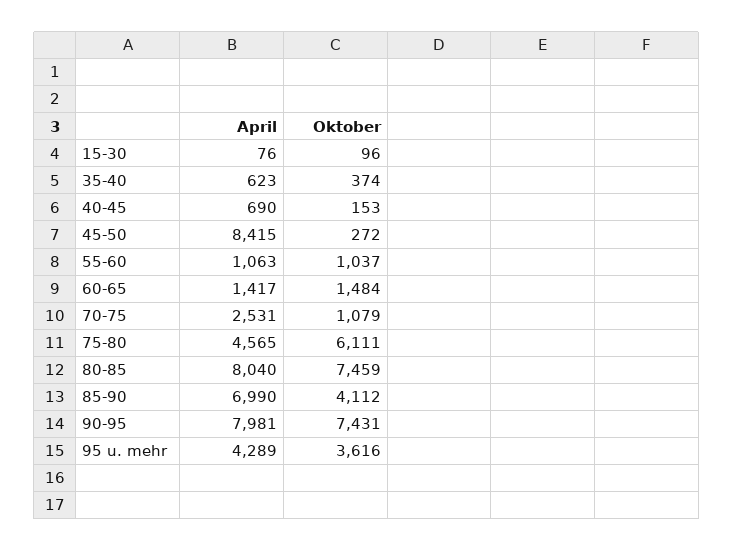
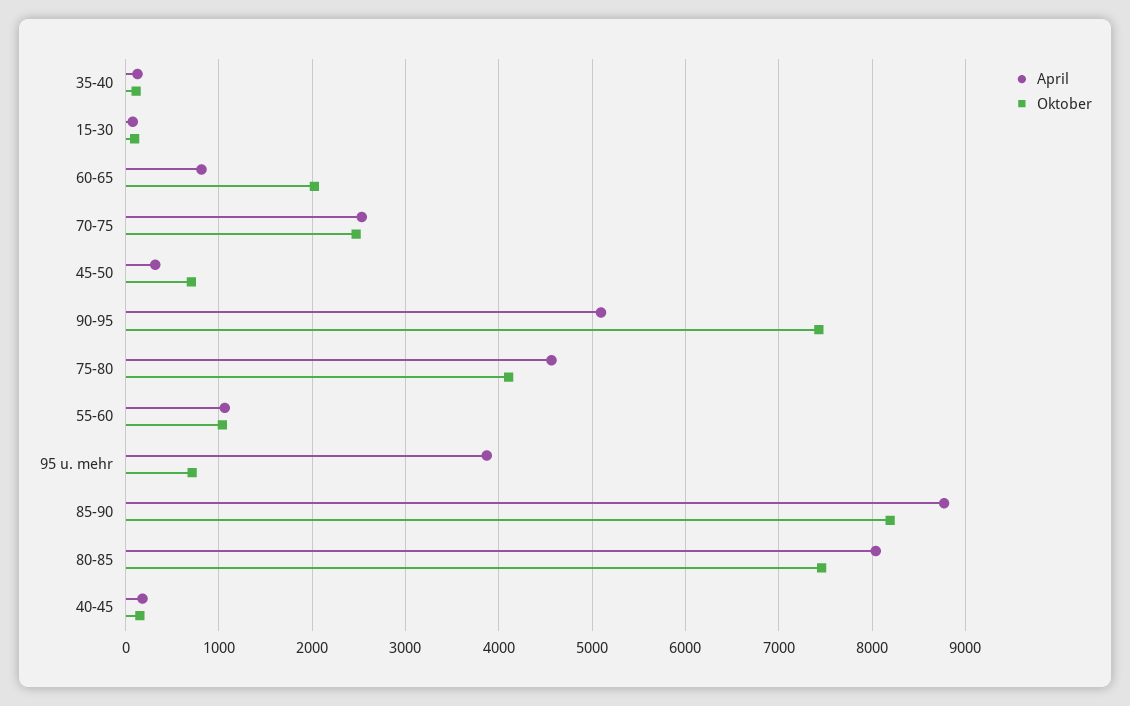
April, 35-40: 623 -> 100
Oktober, 35-40: 374 -> 100
April, 40-45: 690 -> 200
April, 45-50: 8415 -> 300
Oktober, 45-50: 272 -> 700
April, 60-65: 1417 -> 800
Oktober, 60-65: 1484 -> 2000
Oktober, 70-75: 1079 -> 2500
Oktober, 75-80: 6111 -> 4100
April, 85-90: 6990 -> 8800
Oktober, 85-90: 4112 -> 8200
April, 90-95: 7981 -> 5100
April, 95 u. mehr: 4289 -> 3900
Oktober, 95 u. mehr: 3616 -> 700

